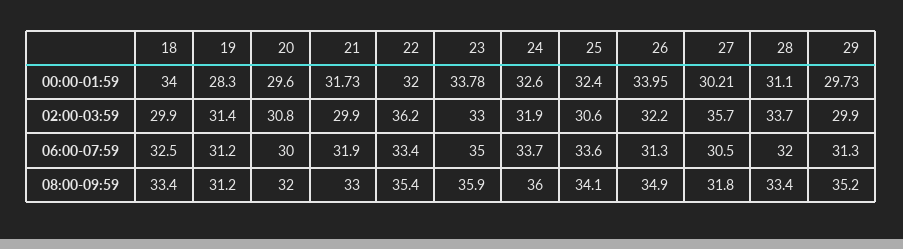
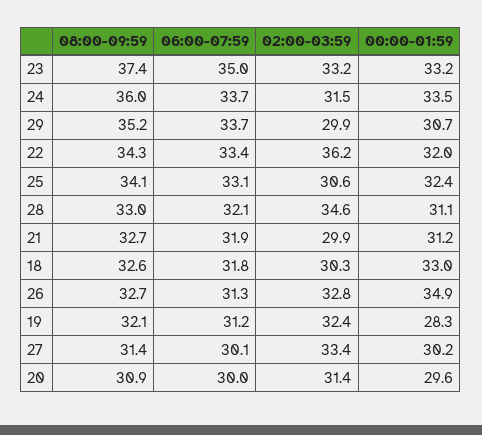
18, 00:00-01:59: 34 -> 33
21, 00:00-01:59: 31.73 -> 31.2
23, 00:00-01:59: 33.78 -> 33.2
24, 00:00-01:59: 32.6 -> 33.5
26, 00:00-01:59: 33.95 -> 34.9
29, 00:00-01:59: 29.73 -> 30.7
18, 02:00-03:59: 29.9 -> 30.3
19, 02:00-03:59: 31.4 -> 32.4
20, 02:00-03:59: 30.8 -> 31.4
23, 02:00-03:59: 33 -> 33.2
24, 02:00-03:59: 31.9 -> 31.5
26, 02:00-03:59: 32.2 -> 32.8
27, 02:00-03:59: 35.7 -> 33.4
28, 02:00-03:59: 33.7 -> 34.6
18, 06:00-07:59: 32.5 -> 31.8
25, 06:00-07:59: 33.6 -> 33.1
27, 06:00-07:59: 30.5 -> 30.1
28, 06:00-07:59: 32 -> 32.1
29, 06:00-07:59: 31.3 -> 33.7
18, 08:00-09:59: 33.4 -> 32.6
19, 08:00-09:59: 31.2 -> 32.1
20, 08:00-09:59: 32 -> 30.9
21, 08:00-09:59: 33 -> 32.7
22, 08:00-09:59: 35.4 -> 34.3
23, 08:00-09:59: 35.9 -> 37.4
26, 08:00-09:59: 34.9 -> 32.7
27, 08:00-09:59: 31.8 -> 31.4
28, 08:00-09:59: 33.4 -> 33

